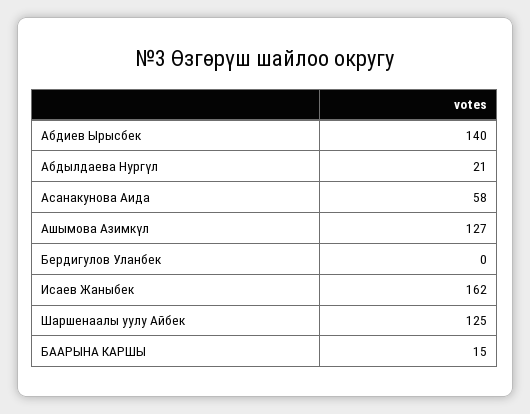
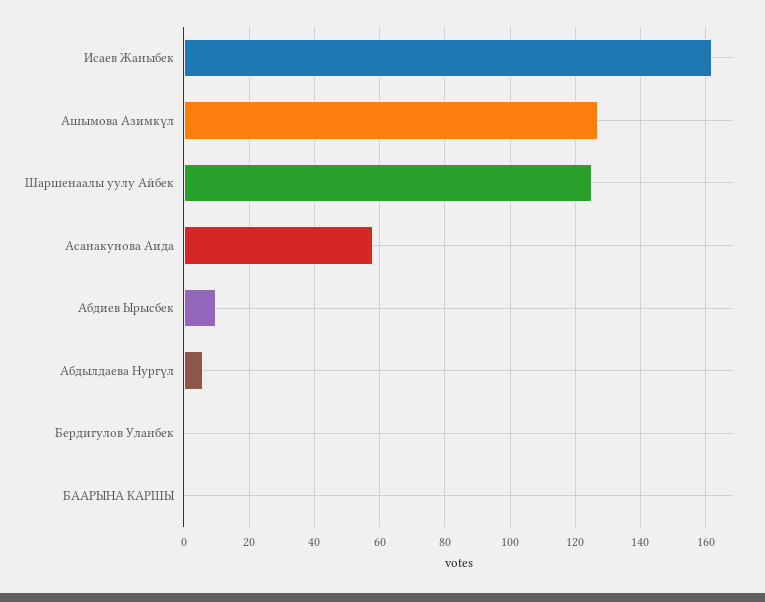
Абдиев Ырысбек: 140 -> 10
Абдылдаева Нургүл: 21 -> 5
БААРЫНА КАРШЫ: 15 -> 0

